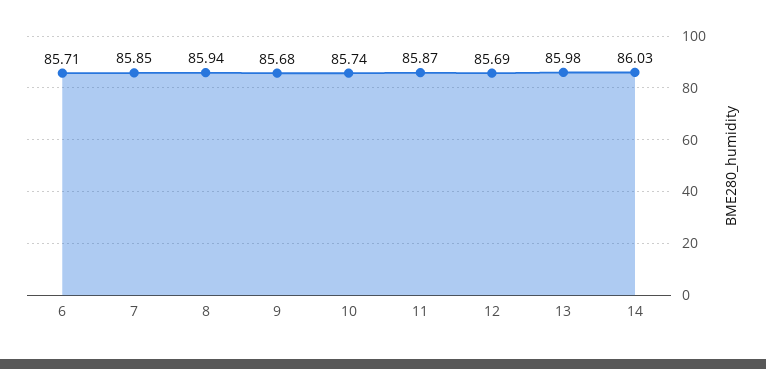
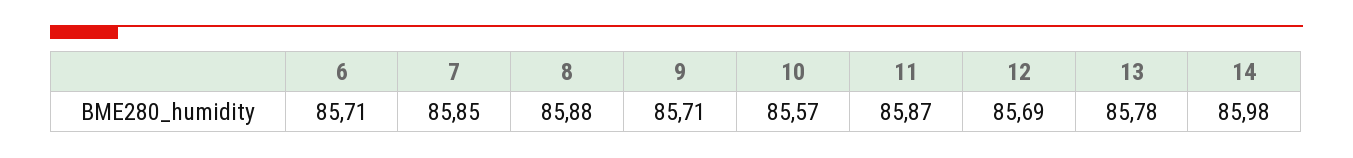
8: 85.94 -> 85.88
9: 85.68 -> 85.71
10: 85.74 -> 85.57
13: 85.98 -> 85.78
14: 86.03 -> 85.98

